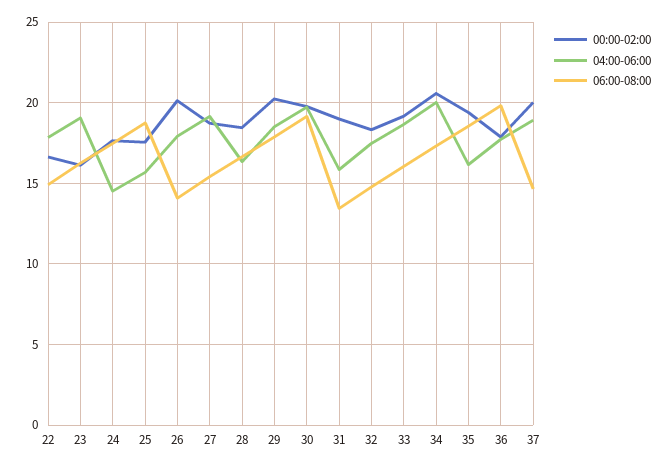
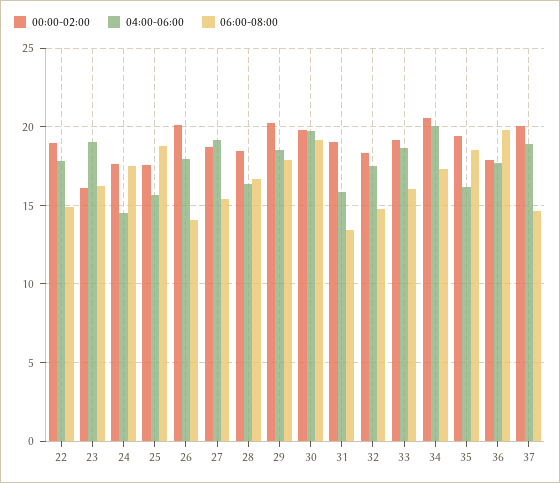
00:00-02:00, 22: 16.5 -> 19

